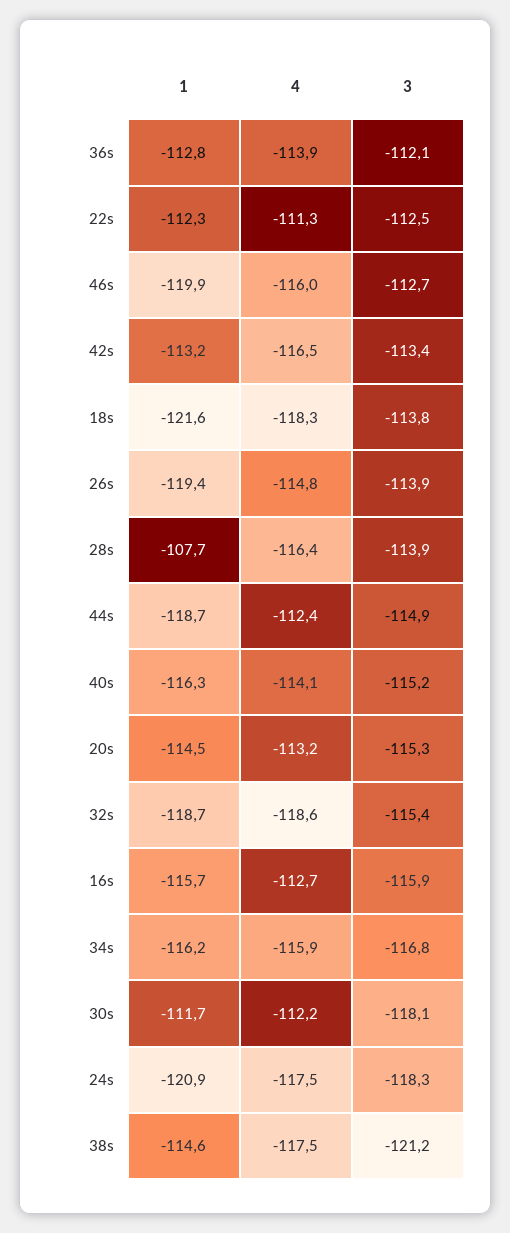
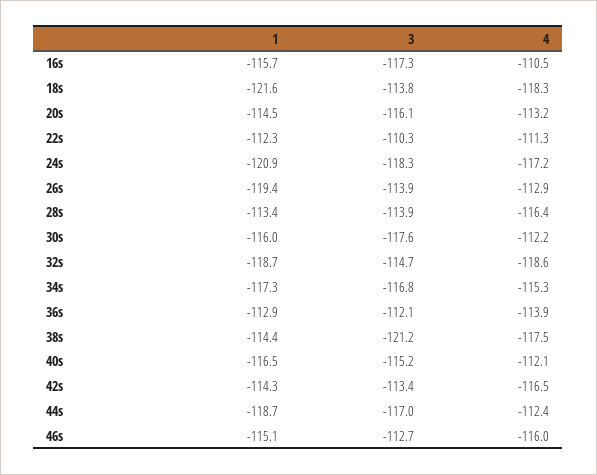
1, 36s: -112.8 -> -112.9
3, 22s: -112.5 -> -110.3
1, 46s: -119.9 -> -115.1
1, 42s: -113.2 -> -114.3
4, 26s: -114.8 -> -112.9
1, 28s: -107.7 -> -113.4
3, 44s: -114.9 -> -117
1, 40s: -116.3 -> -116.5
4, 40s: -114.1 -> -112.1
3, 20s: -115.3 -> -116.1
3, 32s: -115.4 -> -114.7
4, 16s: -112.7 -> -110.5
3, 16s: -115.9 -> -117.3
1, 34s: -116.2 -> -117.3
4, 34s: -115.9 -> -115.3
1, 30s: -111.7 -> -116
3, 30s: -118.1 -> -117.6
4, 24s: -117.5 -> -117.2
1, 38s: -114.6 -> -114.4

